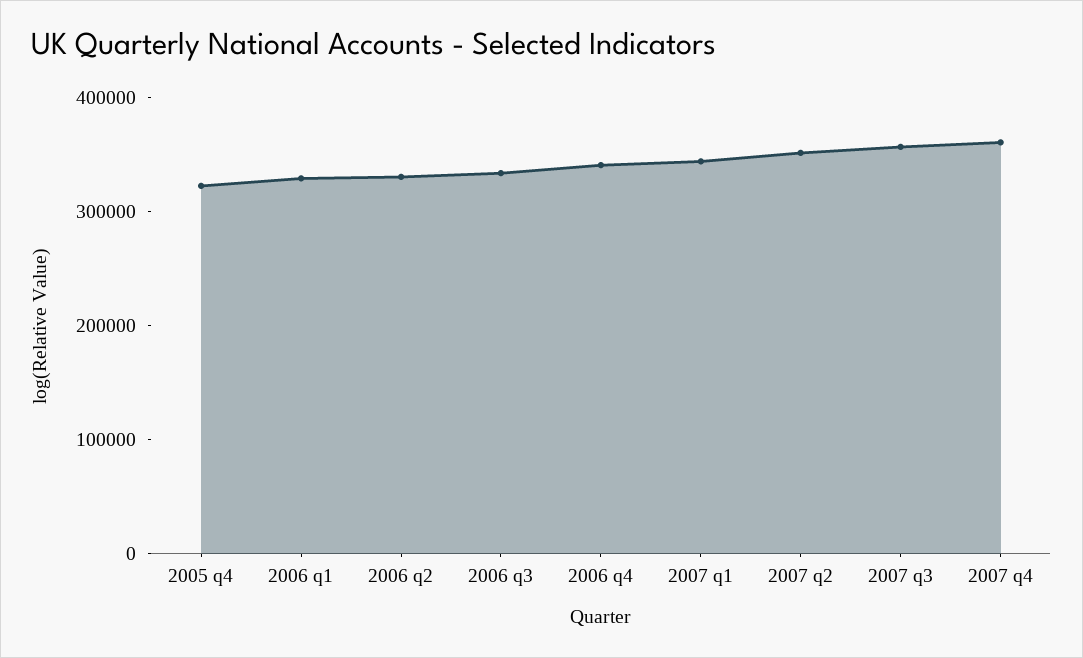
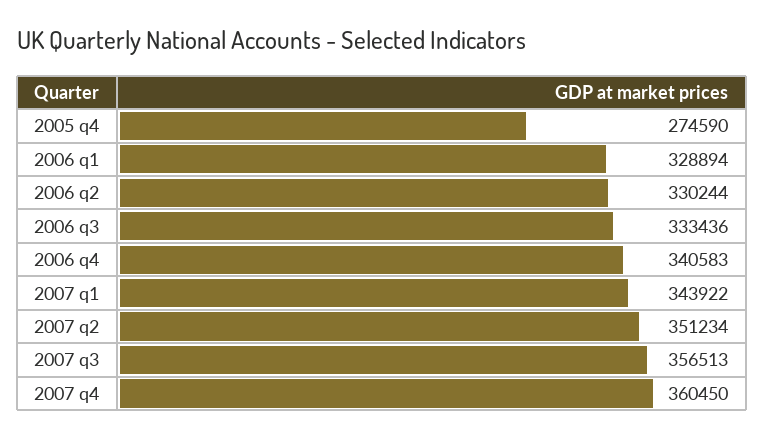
2005 q4: 320000 -> 274590

